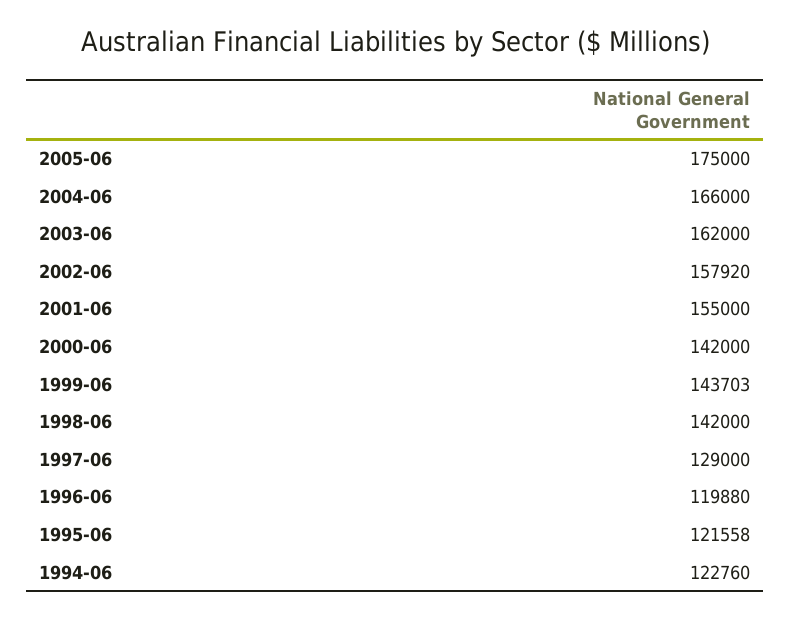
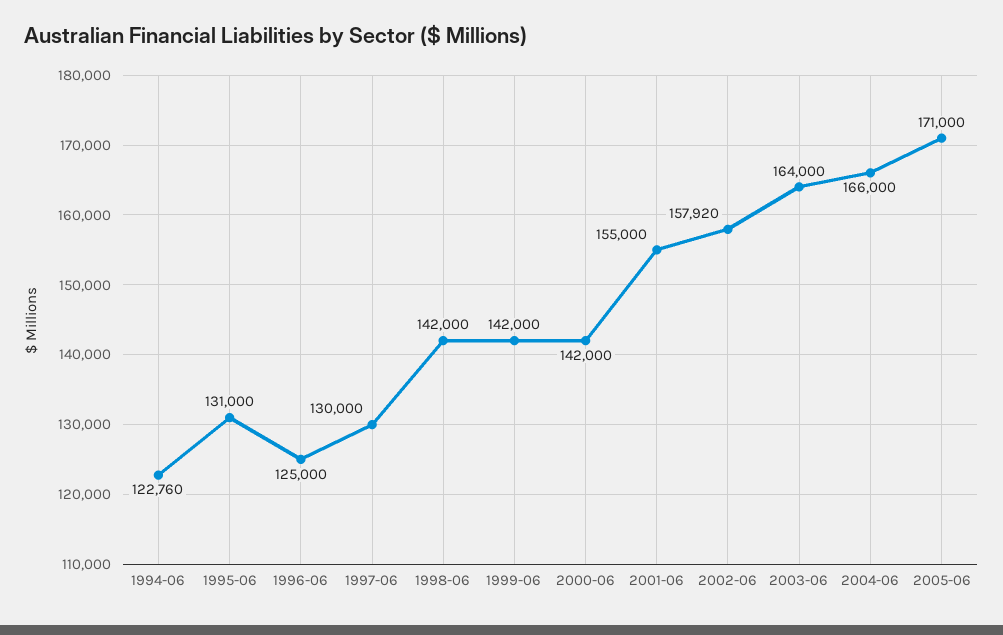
2005-06: 175000 -> 171000
2003-06: 162000 -> 164000
1999-06: 143703 -> 142000
1997-06: 129000 -> 130000
1996-06: 119880 -> 125000
1995-06: 121558 -> 131000

